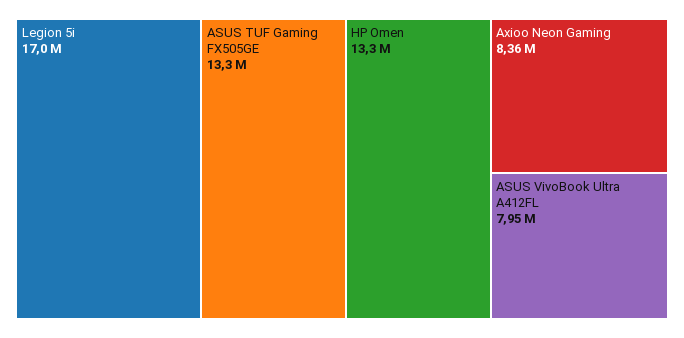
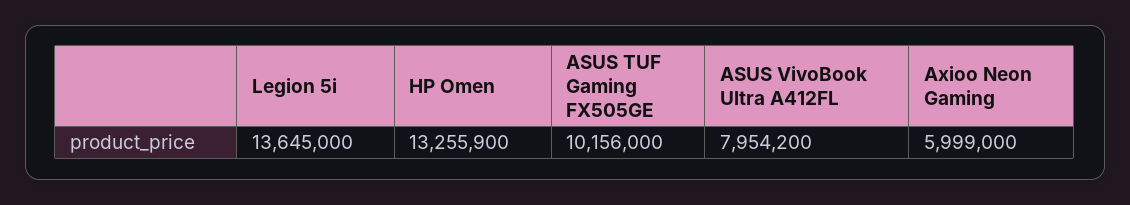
Legion 5i: 17000000 -> 13645000
ASUS TUF Gaming FX505GE: 13300000 -> 10156000
Axioo Neon Gaming: 8360000 -> 5999000

